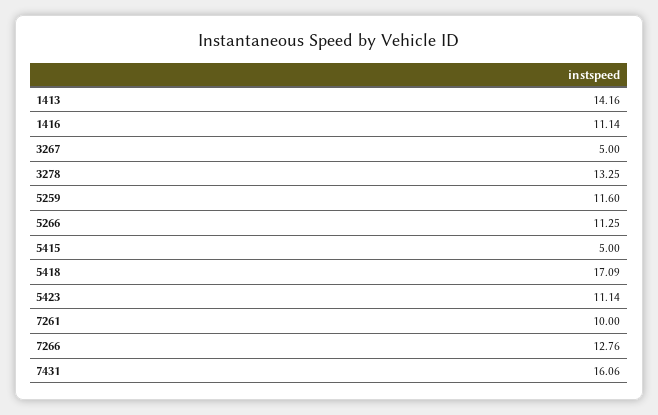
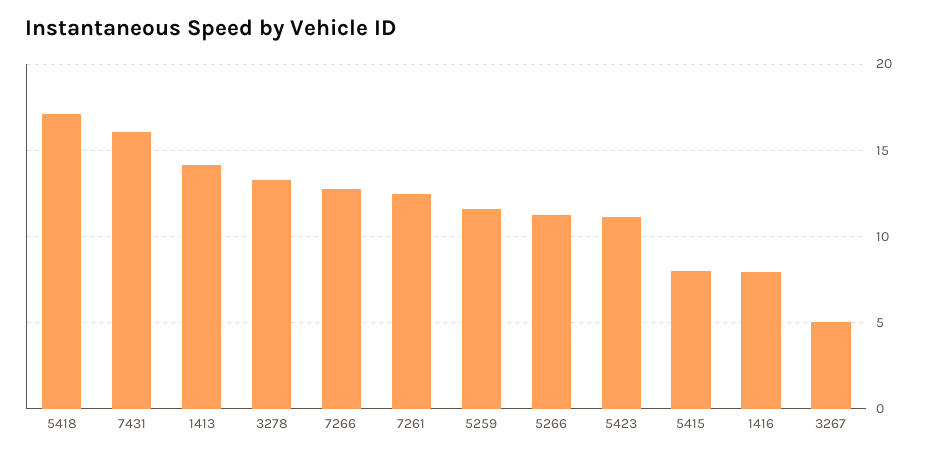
1416: 11.14 -> 8
5415: 5 -> 8
7261: 10 -> 12.5

